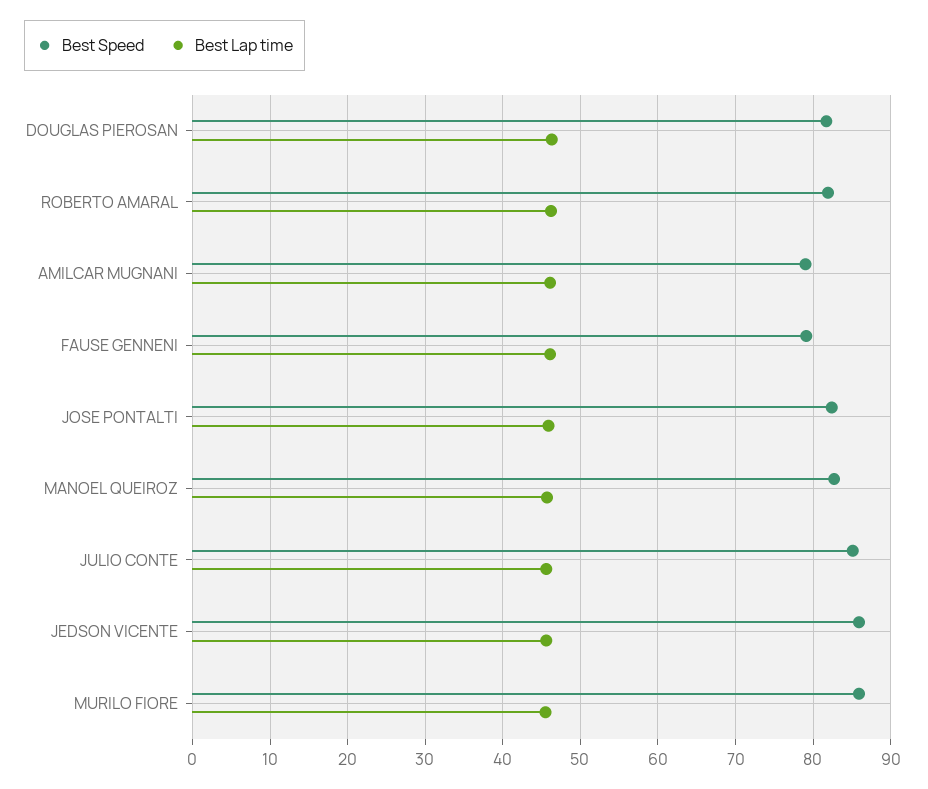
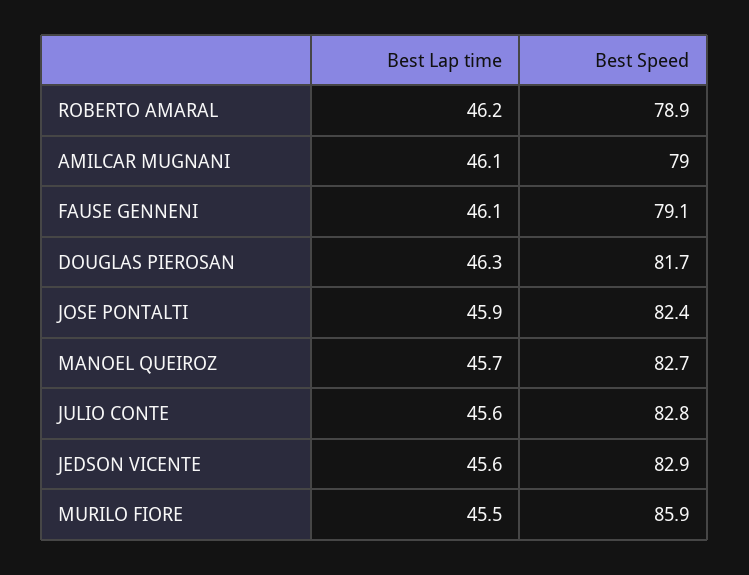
Best Speed, ROBERTO AMARAL: 82 -> 78.9
Best Speed, JULIO CONTE: 85 -> 82.8
Best Speed, JEDSON VICENTE: 86 -> 82.9

